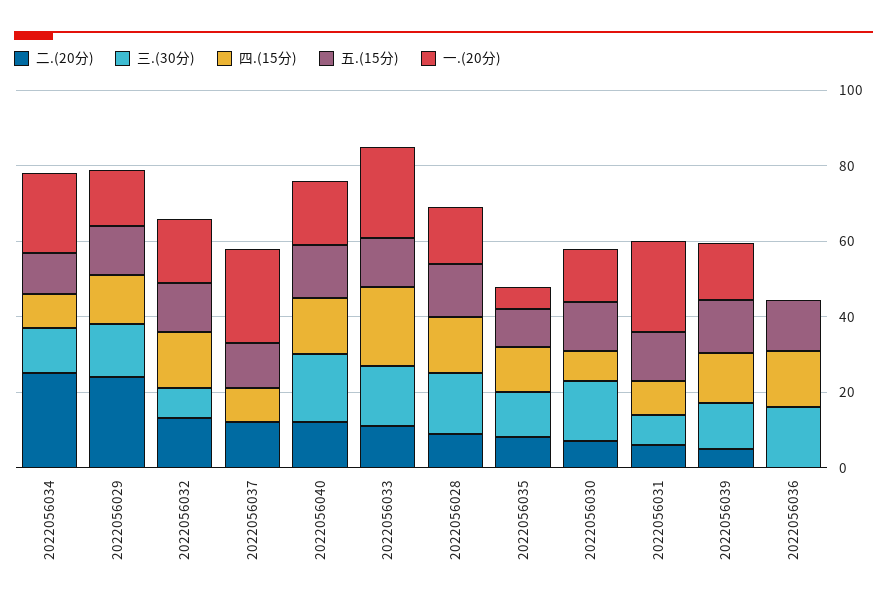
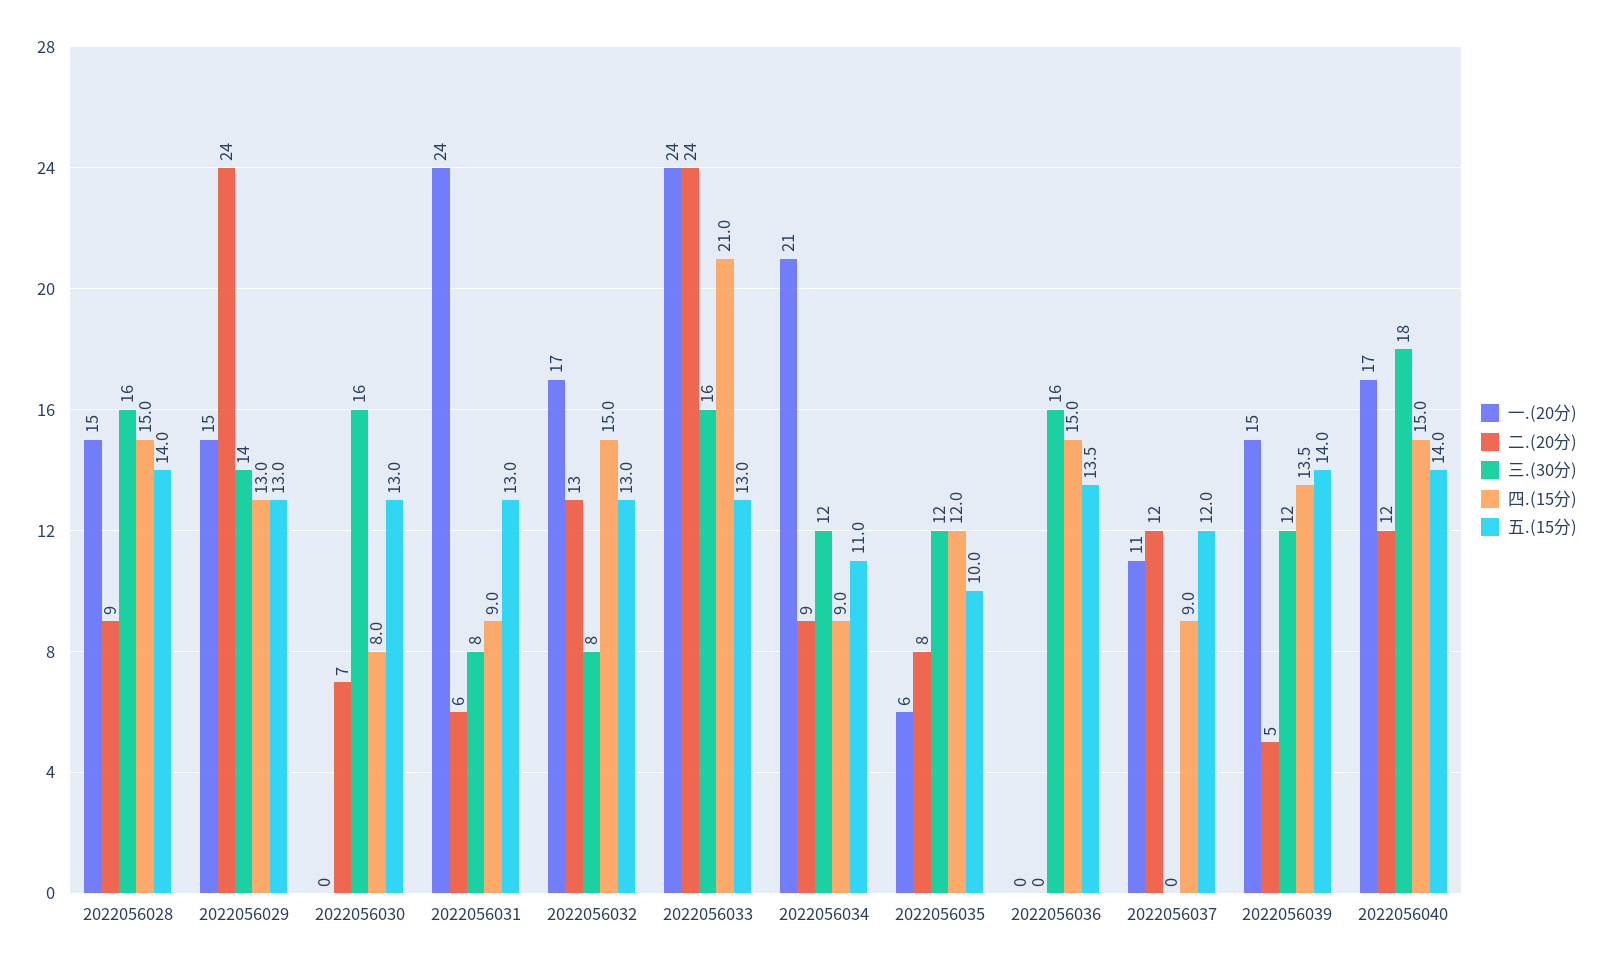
二.(20分), 2022056034: 25 -> 9
一.(20分), 2022056037: 25 -> 11
二.(20分), 2022056033: 10 -> 24
一.(20分), 2022056030: 15 -> 0

